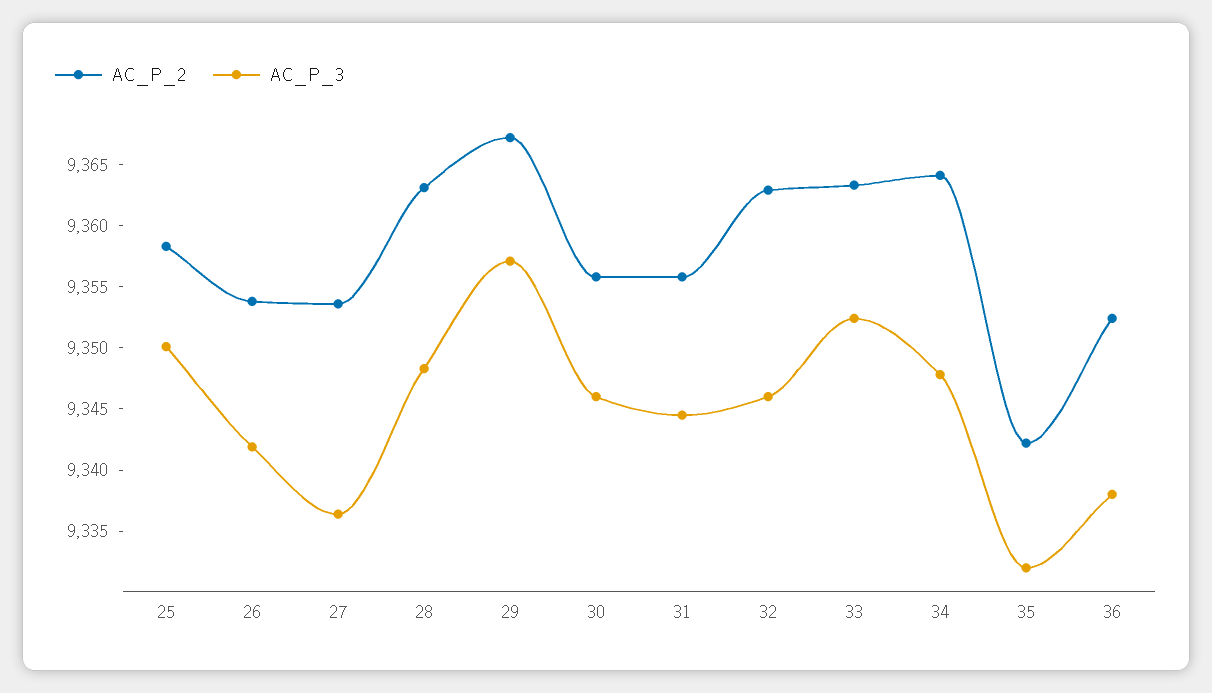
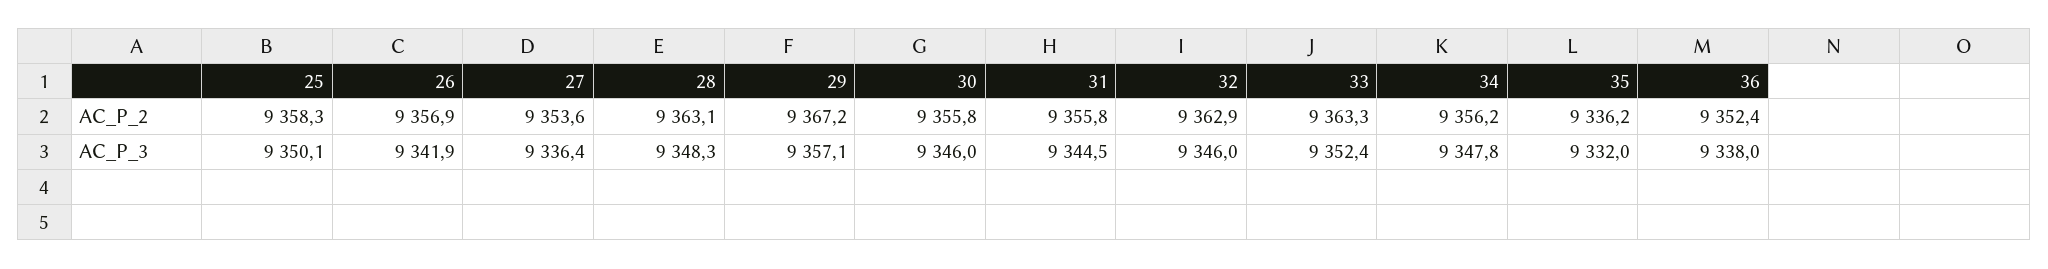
AC_P_2, 26: 9354 -> 9356.9
AC_P_2, 34: 9364 -> 9356.2
AC_P_2, 35: 9342 -> 9336.2

